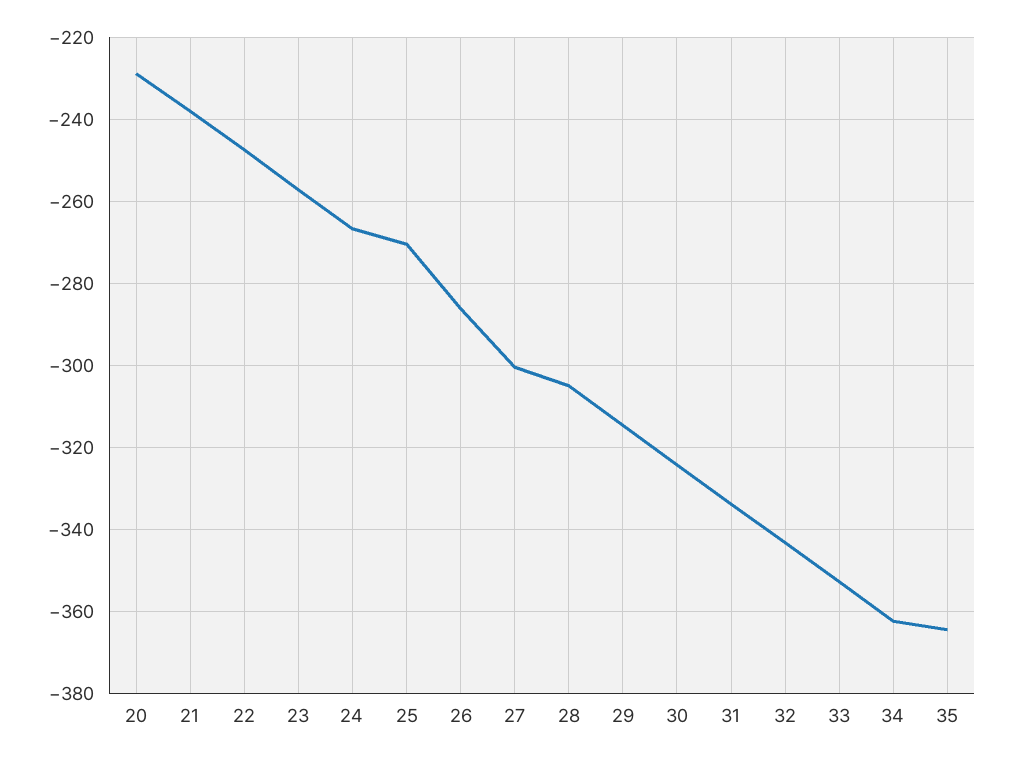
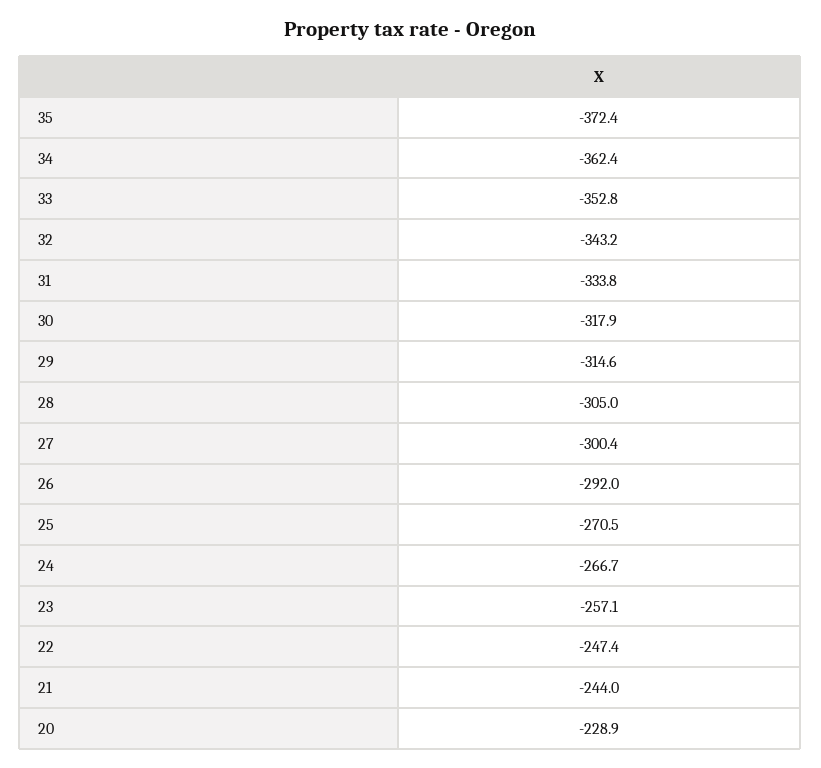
21: -238 -> -244
26: -286 -> -292
30: -324 -> -317.9
35: -364 -> -372.4

